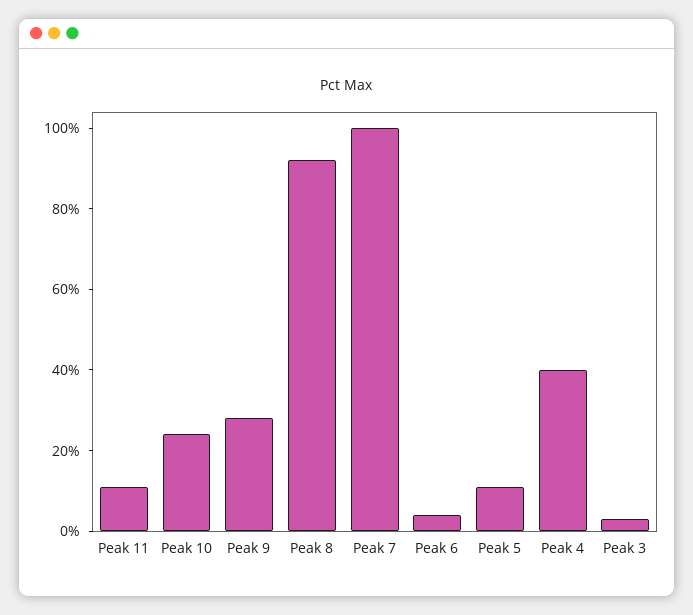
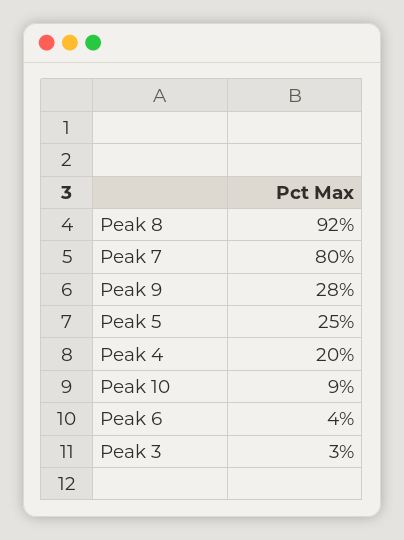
Peak 11: 10 -> none
Peak 10: 25 -> 9
Peak 7: 100 -> 80
Peak 5: 10 -> 25
Peak 4: 40 -> 20

